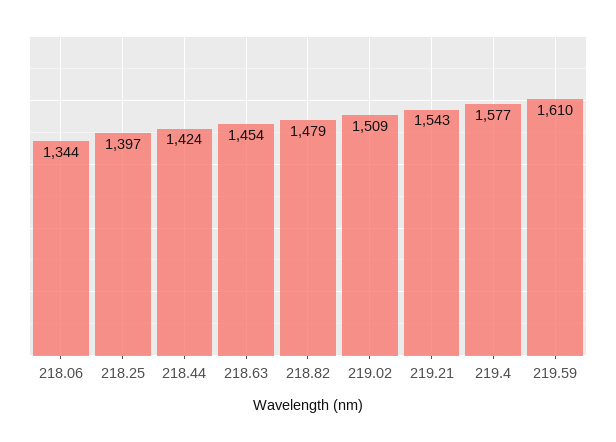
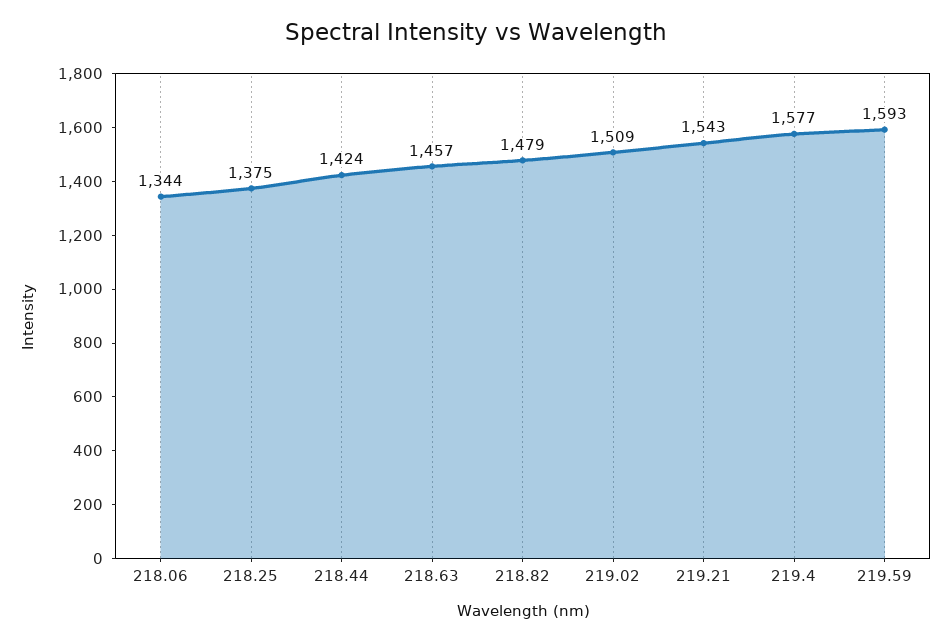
218.25: 1397 -> 1375
218.63: 1454 -> 1457
219.59: 1610 -> 1593

